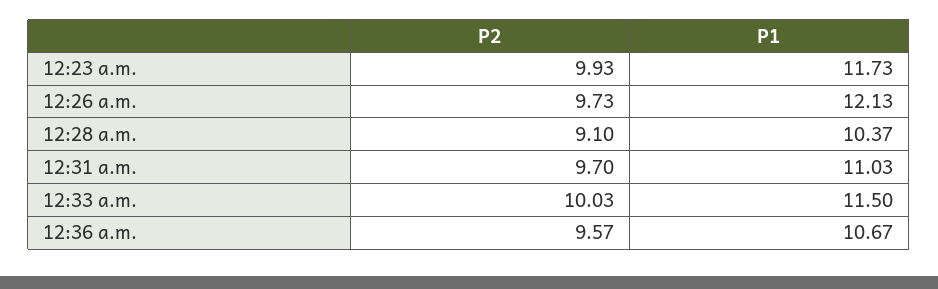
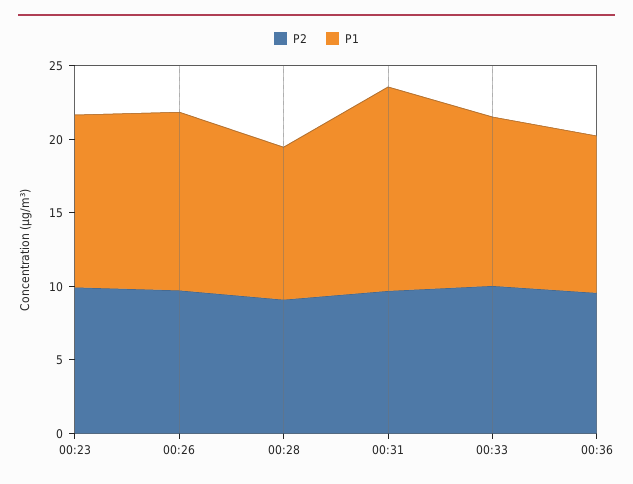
P1, 12:31 a.m.: 11.03 -> 14

